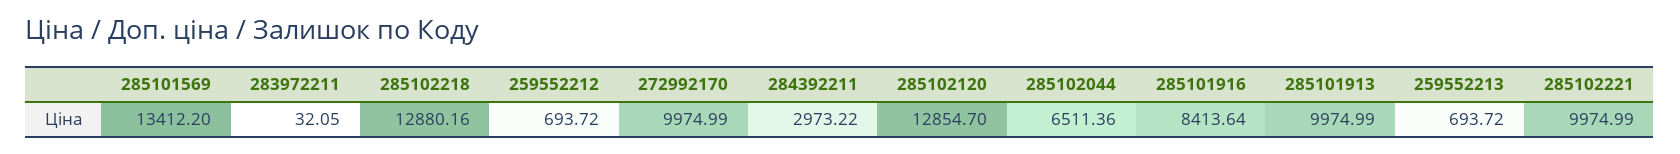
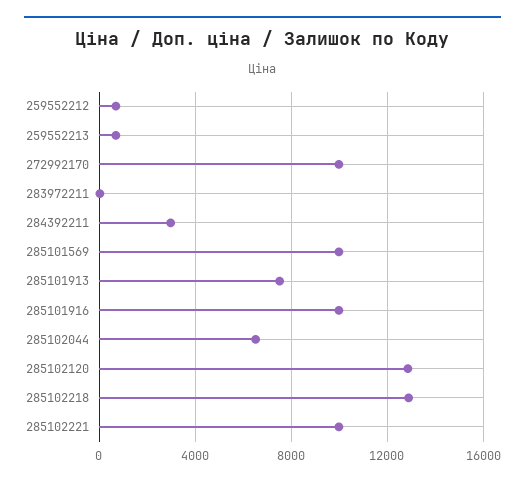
285101569: 13412.2 -> 10000
285101916: 8413.64 -> 10000
285101913: 9974.99 -> 7500

